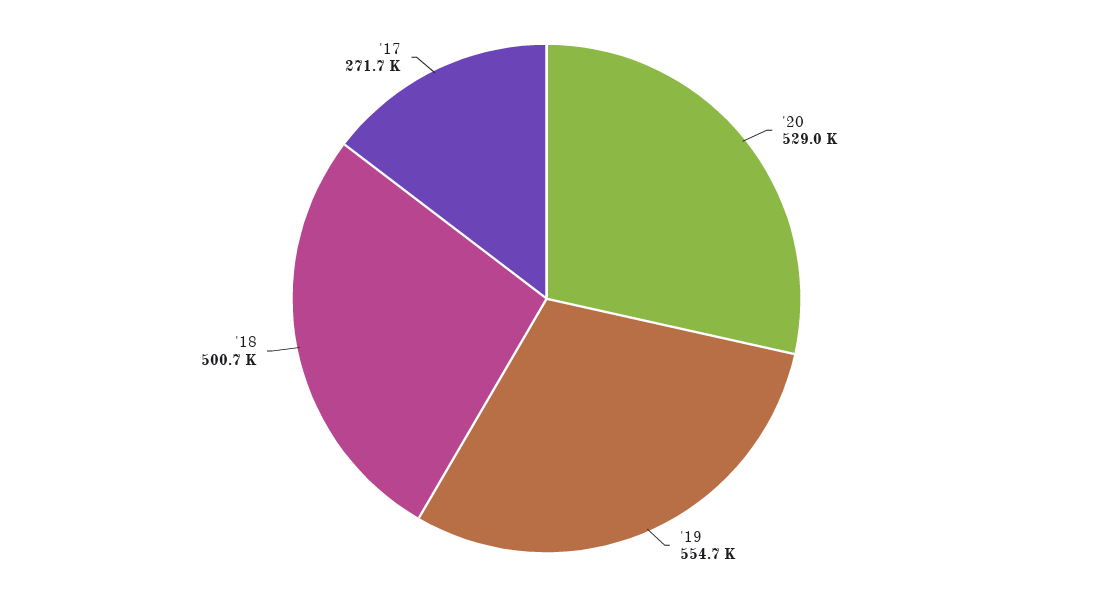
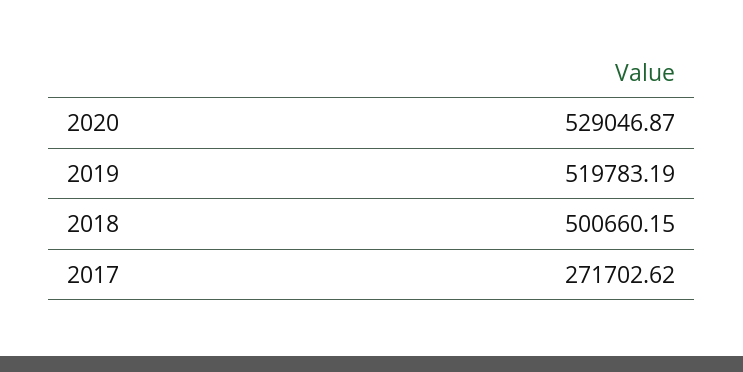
'19: 554700 -> 519783.19

